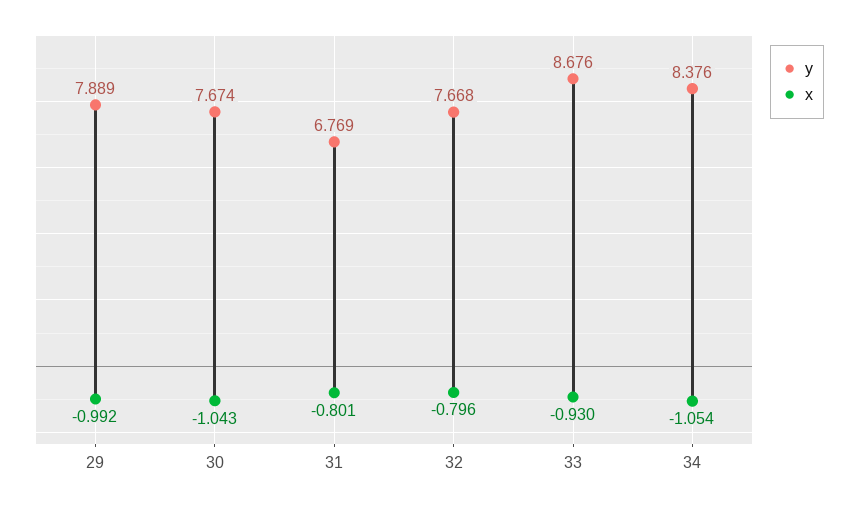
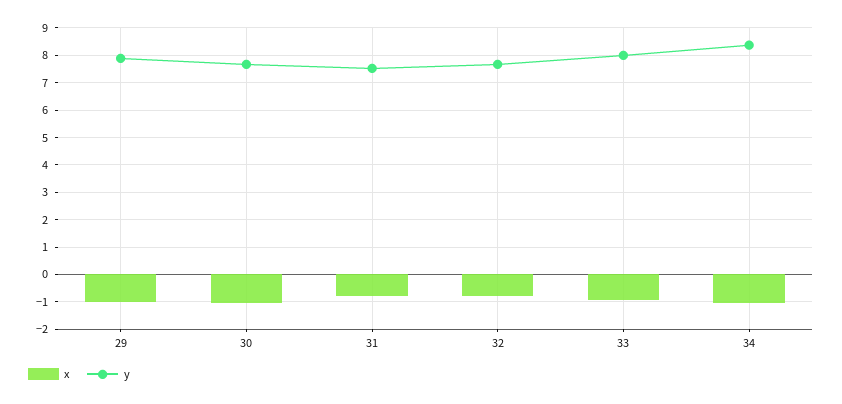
y, 31: 6.769 -> 7.5
y, 33: 8.676 -> 8

